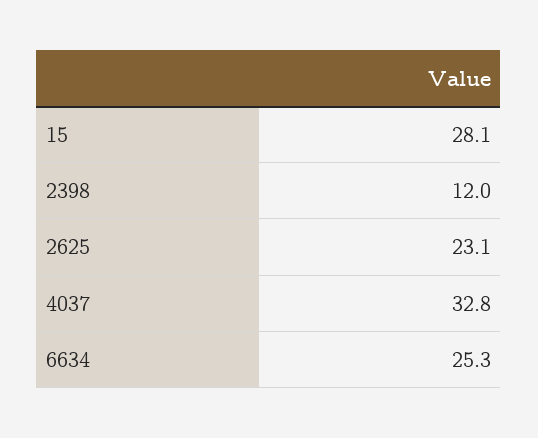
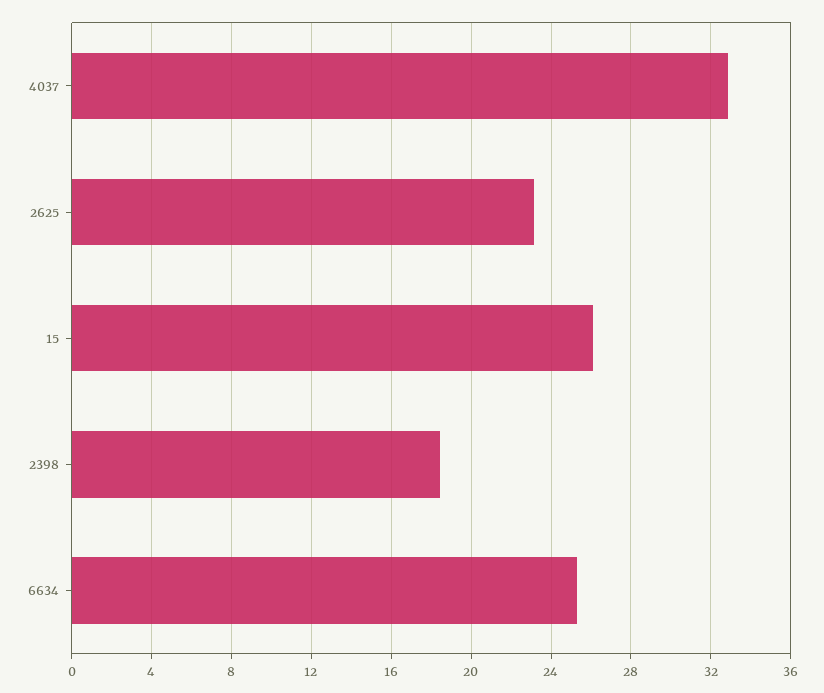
15: 28.1 -> 26
2398: 12 -> 18.5

